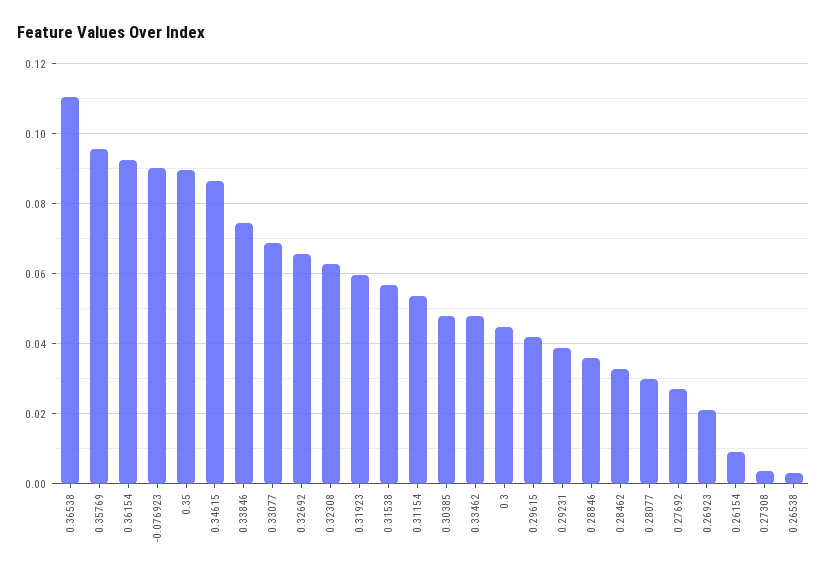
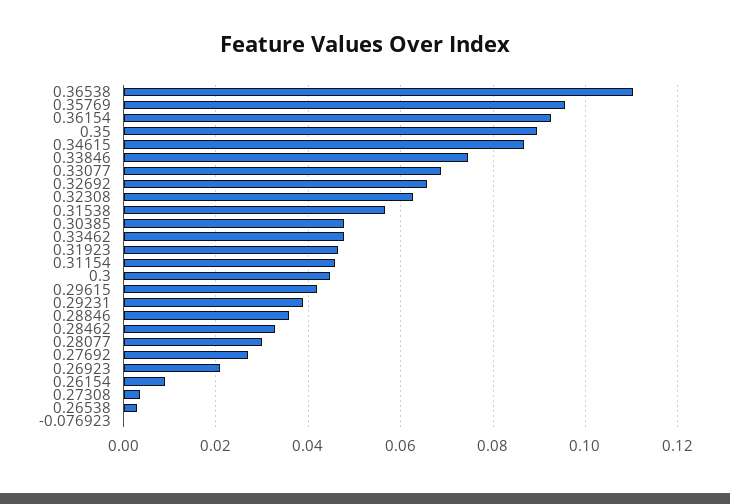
-0.076923: 0.09 -> 0
0.31923: 0.06 -> 0.046
0.31154: 0.054 -> 0.046

